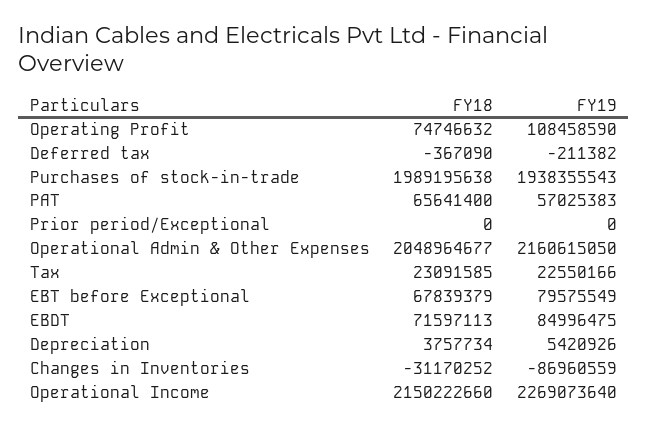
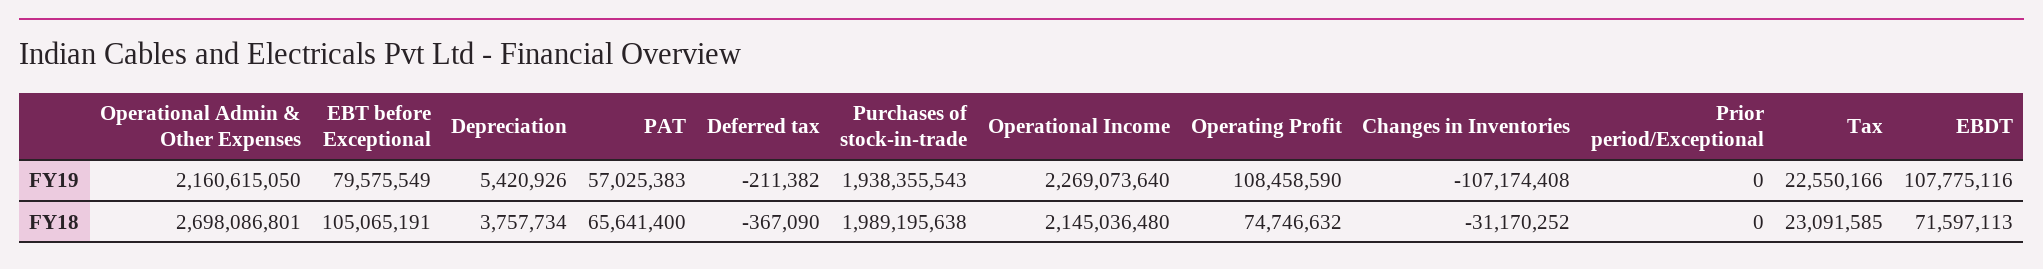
FY18, Operational Admin & Other Expenses: 2048964677 -> 2698086801
FY18, EBT before Exceptional: 67839379 -> 105065191
FY19, EBDT: 84996475 -> 107775116
FY19, Changes in Inventories: -86960559 -> -107174408
FY18, Operational Income: 2150222660 -> 2145036480

